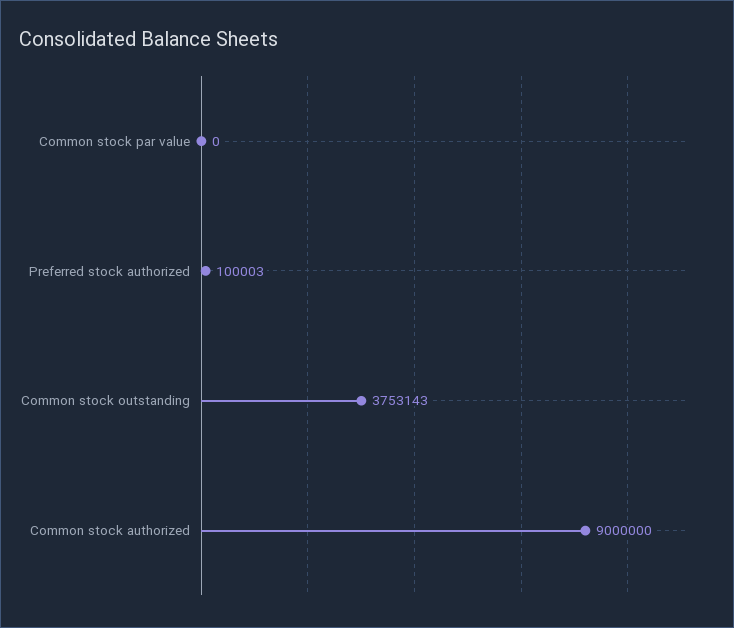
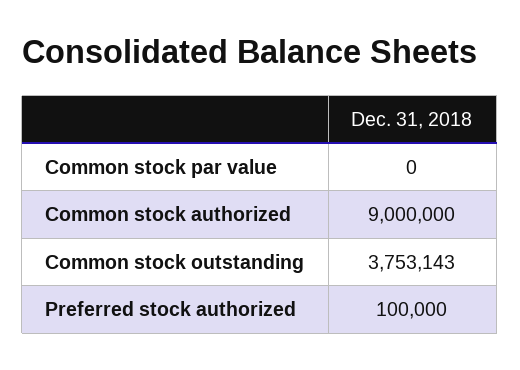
Preferred stock authorized: 100003 -> 100000

